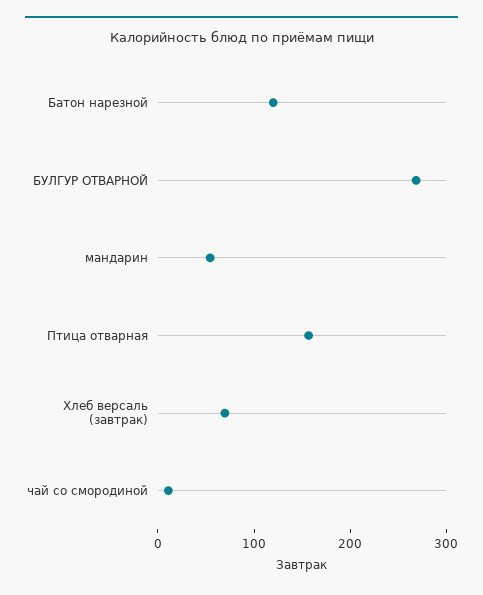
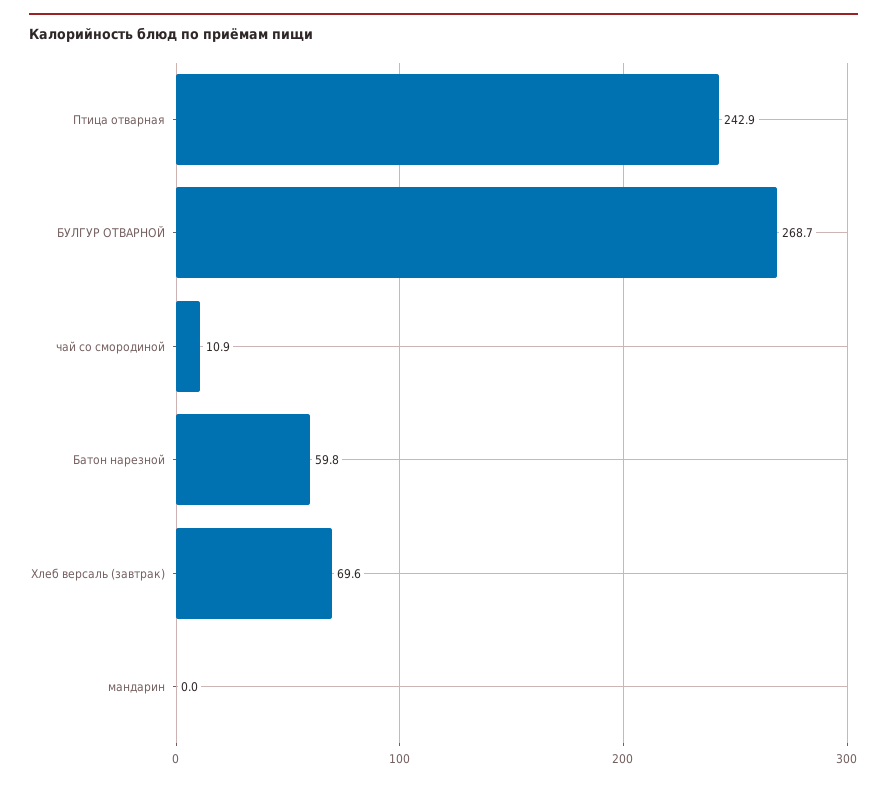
Батон нарезной: 120 -> 59.8
мандарин: 60 -> 0
Птица отварная: 160 -> 242.9

